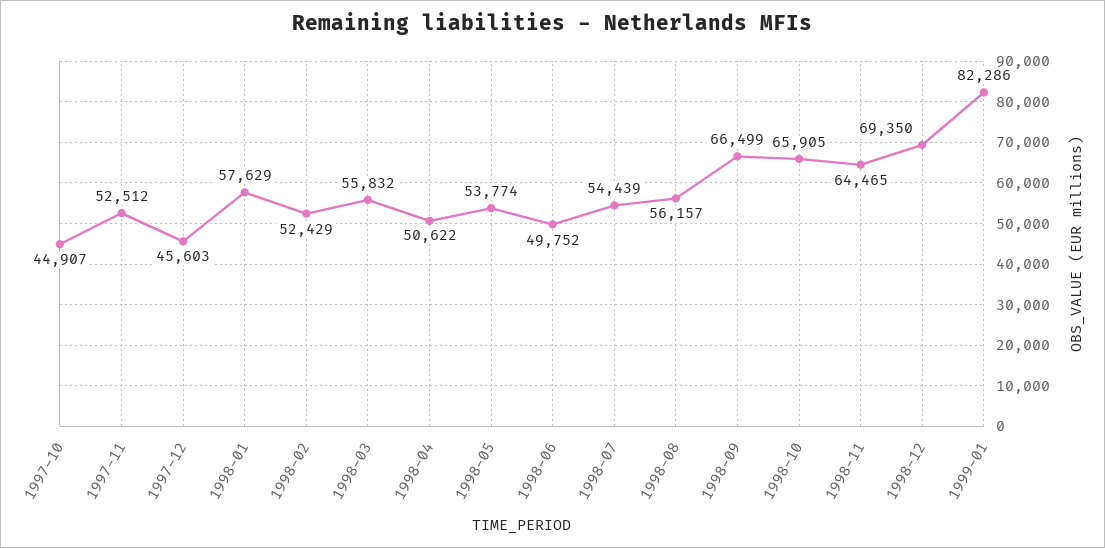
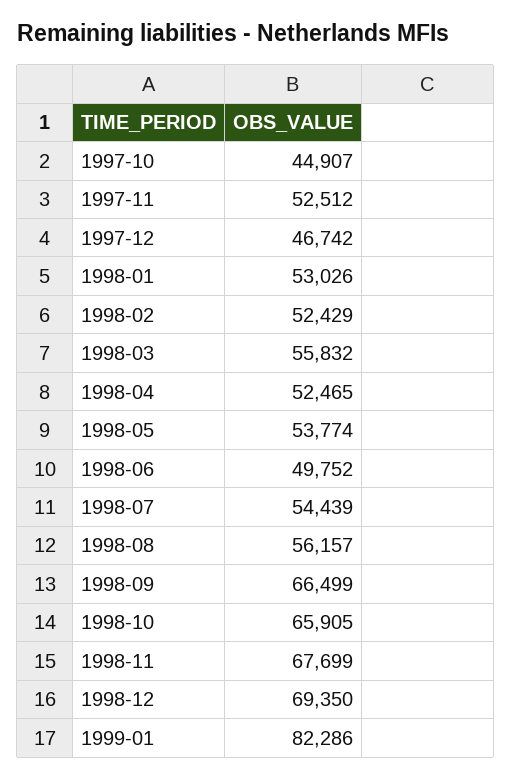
1997-12: 45603 -> 46742
1998-01: 57629 -> 53026
1998-04: 50622 -> 52465
1998-11: 64465 -> 67699

